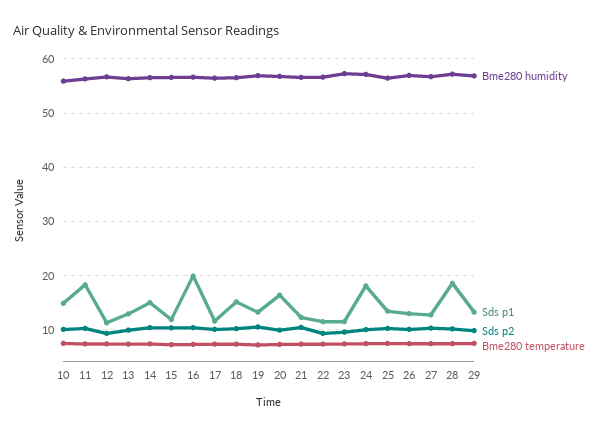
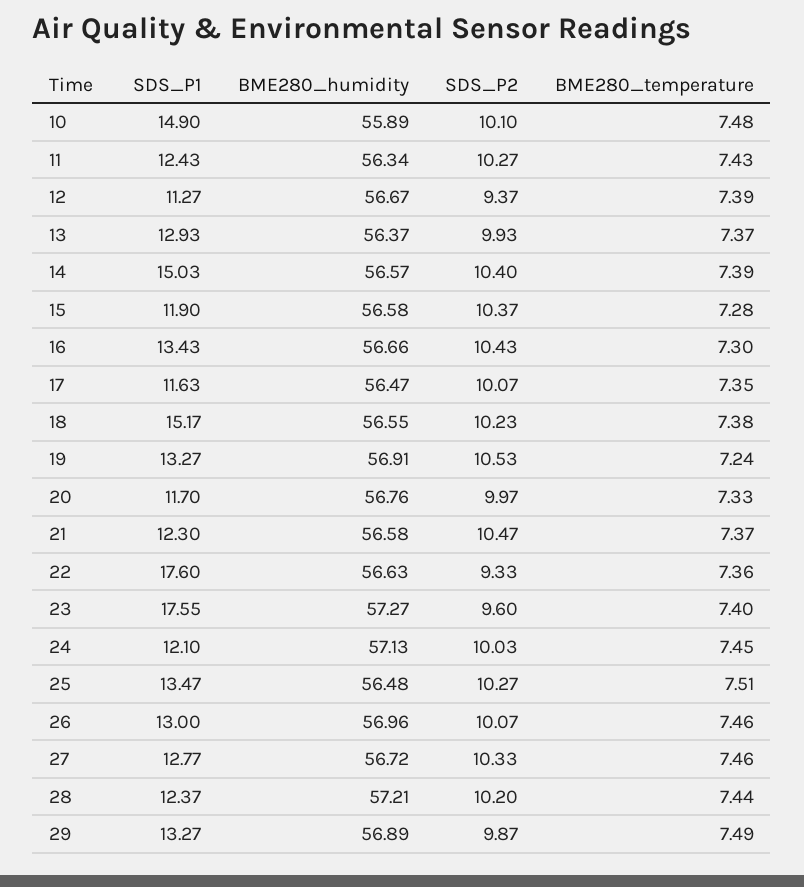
Sds p1, 11: 18 -> 12.43
Sds p1, 16: 20 -> 13.43
Sds p1, 20: 16 -> 11.7
Sds p1, 22: 12 -> 17.6
Sds p1, 23: 12 -> 17.55
Sds p1, 24: 18 -> 12.1
Sds p1, 28: 18 -> 12.37

